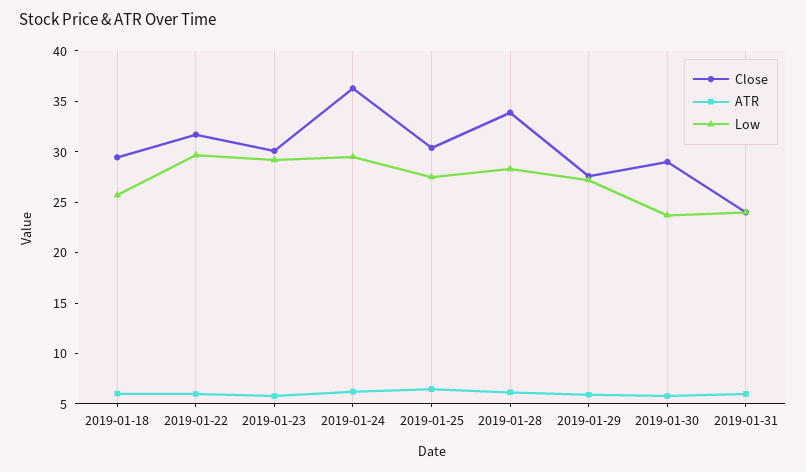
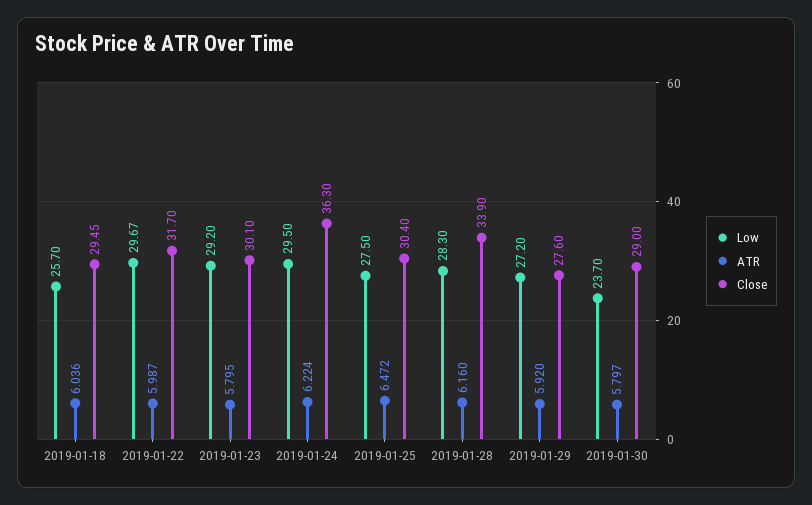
Close, 2019-01-31: 24 -> none
ATR, 2019-01-31: 6 -> none
Low, 2019-01-31: 24 -> none

